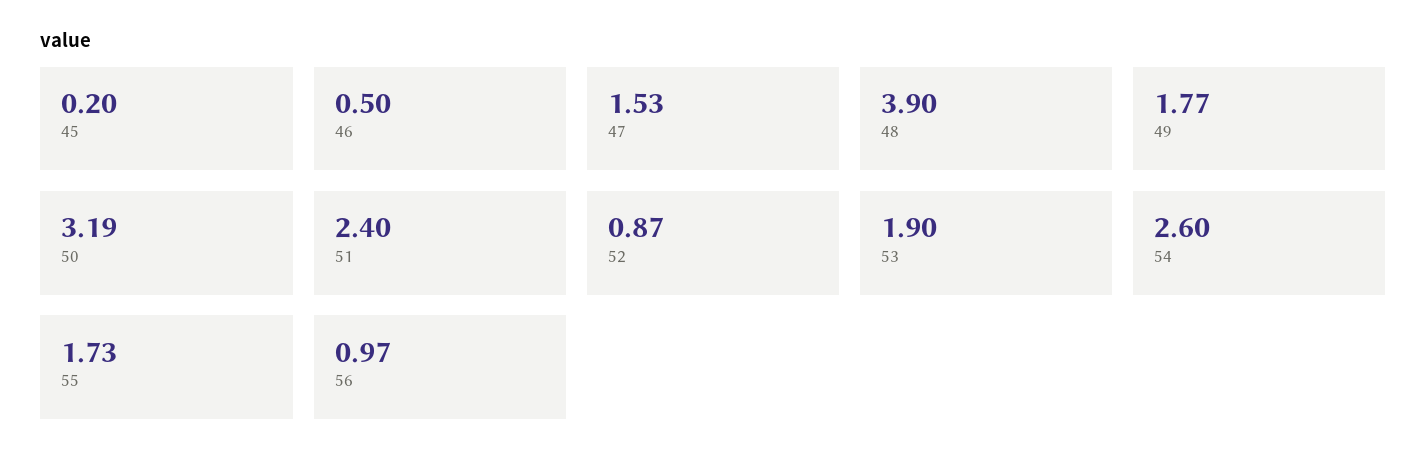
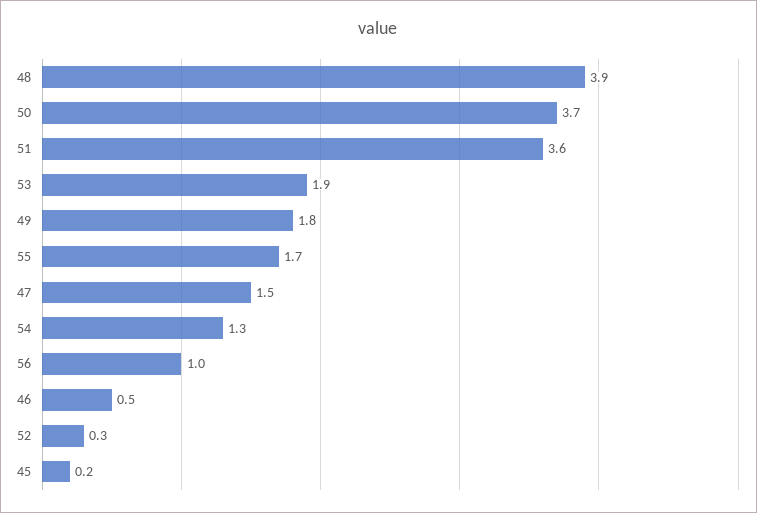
50: 3.19 -> 3.7
51: 2.4 -> 3.6
52: 0.87 -> 0.3
54: 2.6 -> 1.3

